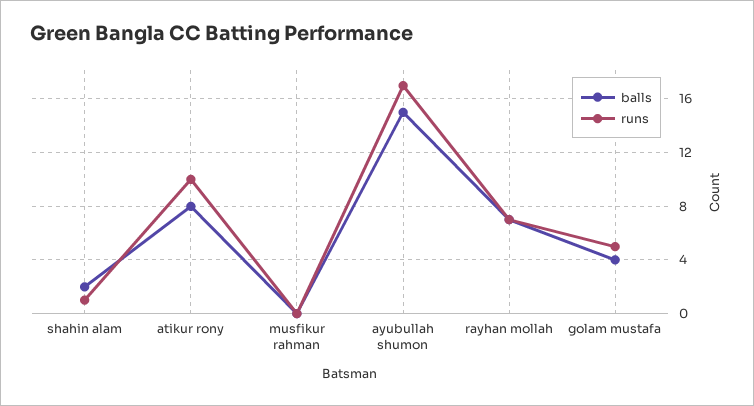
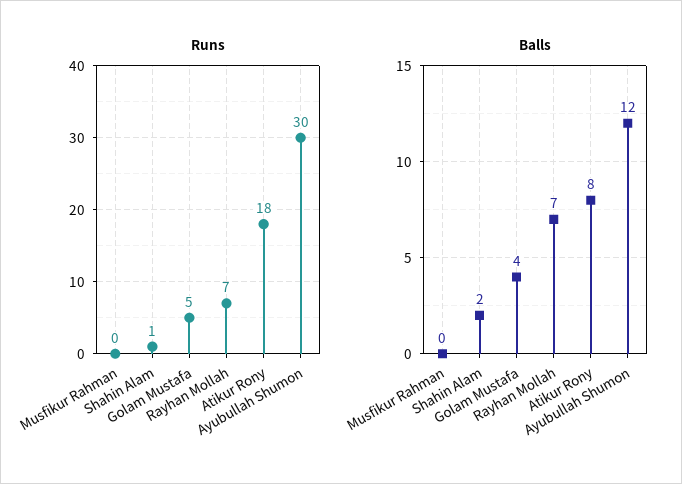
runs, atikur rony: 10 -> 18
balls, ayubullah shumon: 15 -> 12
runs, ayubullah shumon: 17 -> 30

